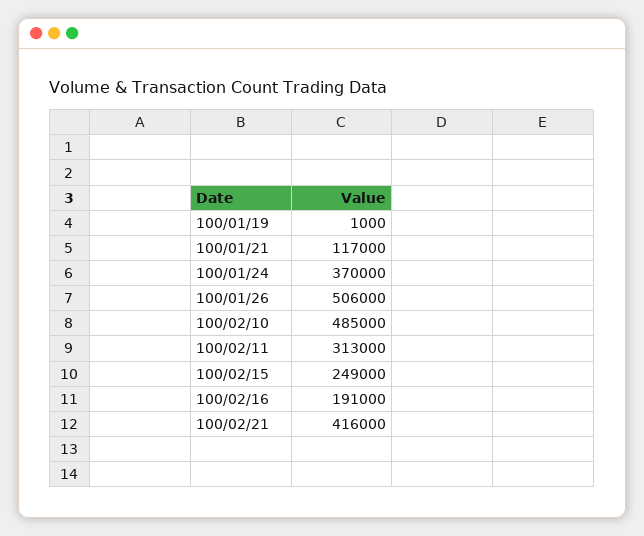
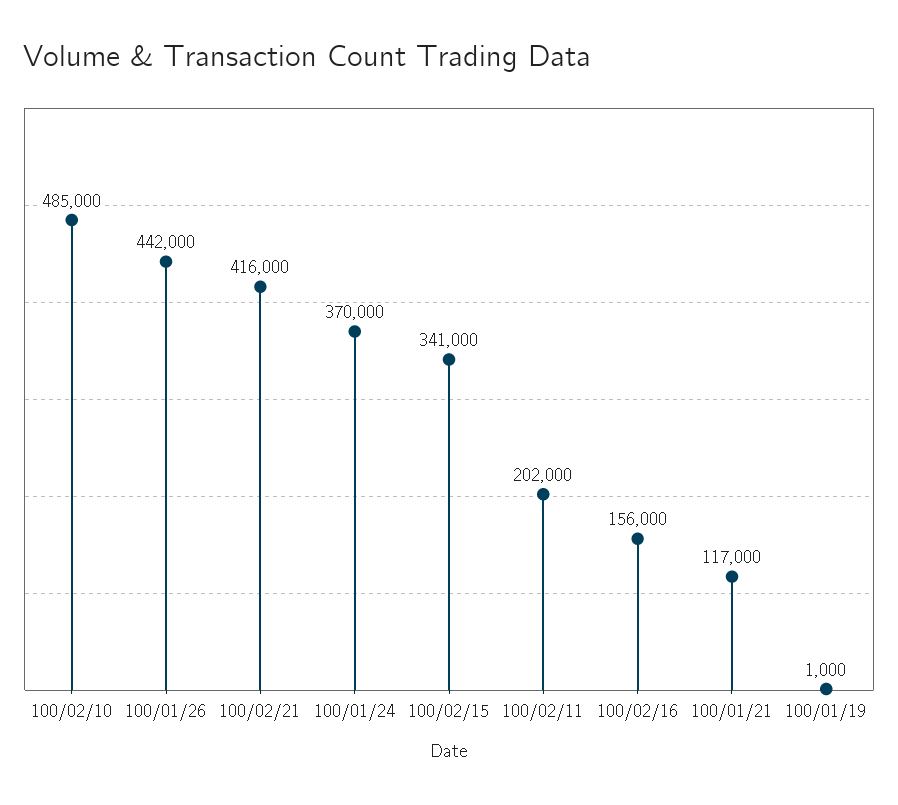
100/01/26: 506000 -> 442000
100/02/11: 313000 -> 202000
100/02/15: 249000 -> 341000
100/02/16: 191000 -> 156000

